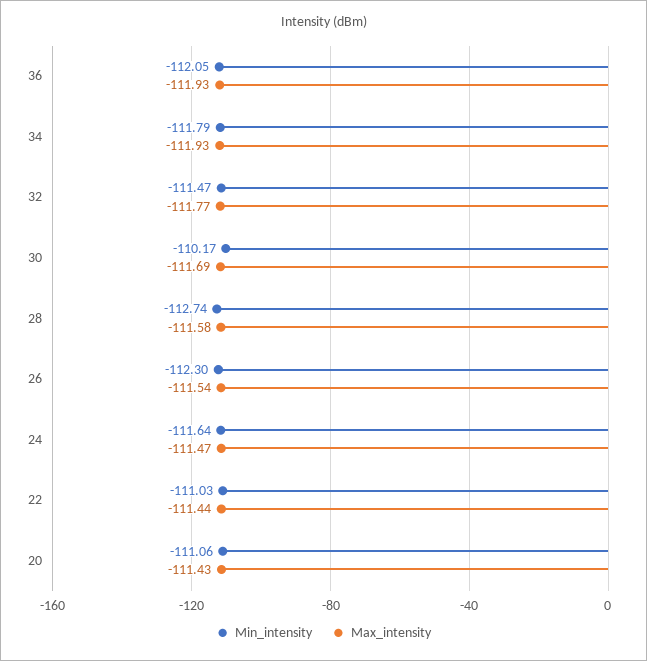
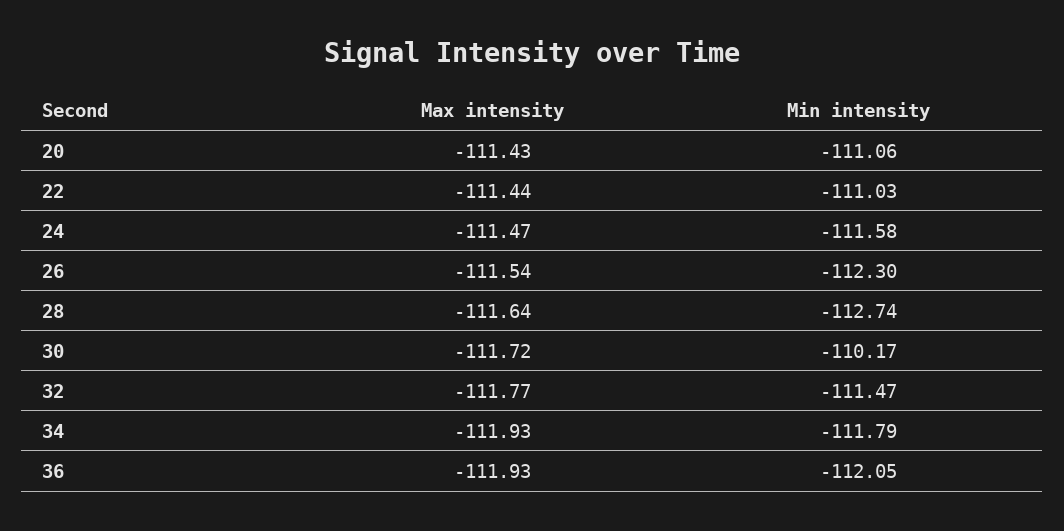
Max_intensity, 30: -111.69 -> -111.72
Max_intensity, 28: -111.58 -> -111.64
Min_intensity, 24: -111.64 -> -111.58

